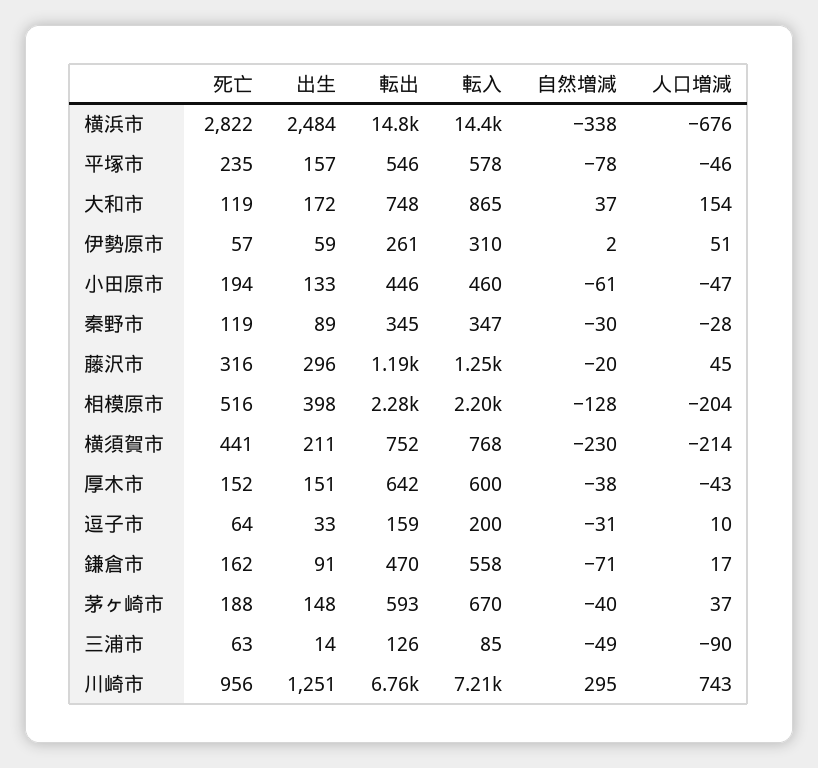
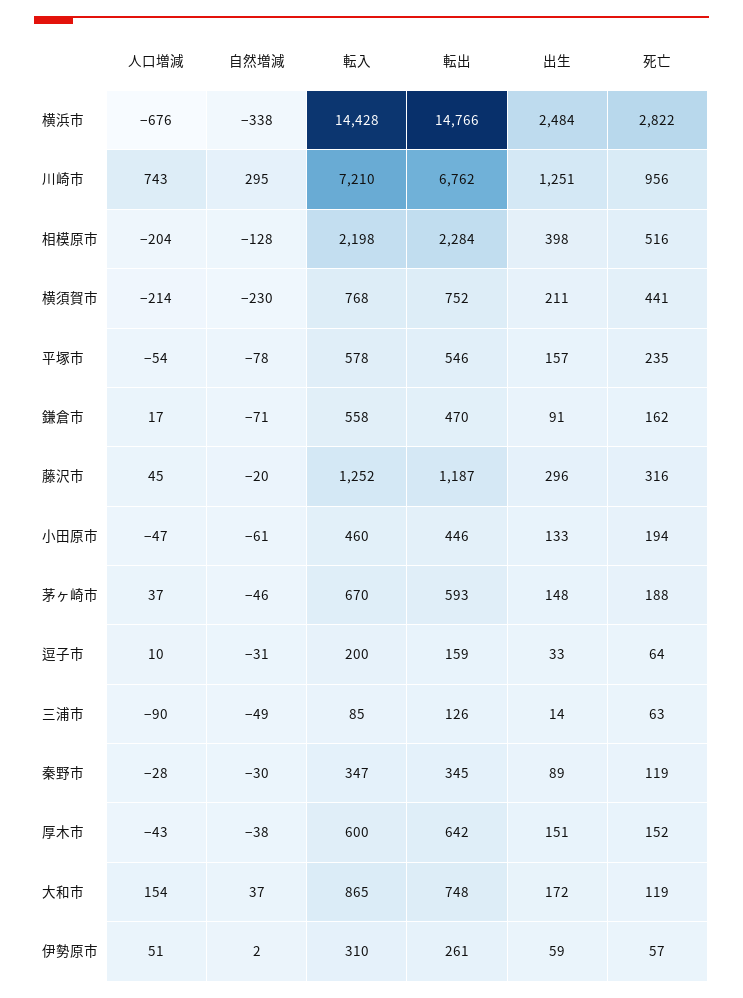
人口増減, 平塚市: -46 -> -54
自然増減, 茅ヶ崎市: -40 -> -46

